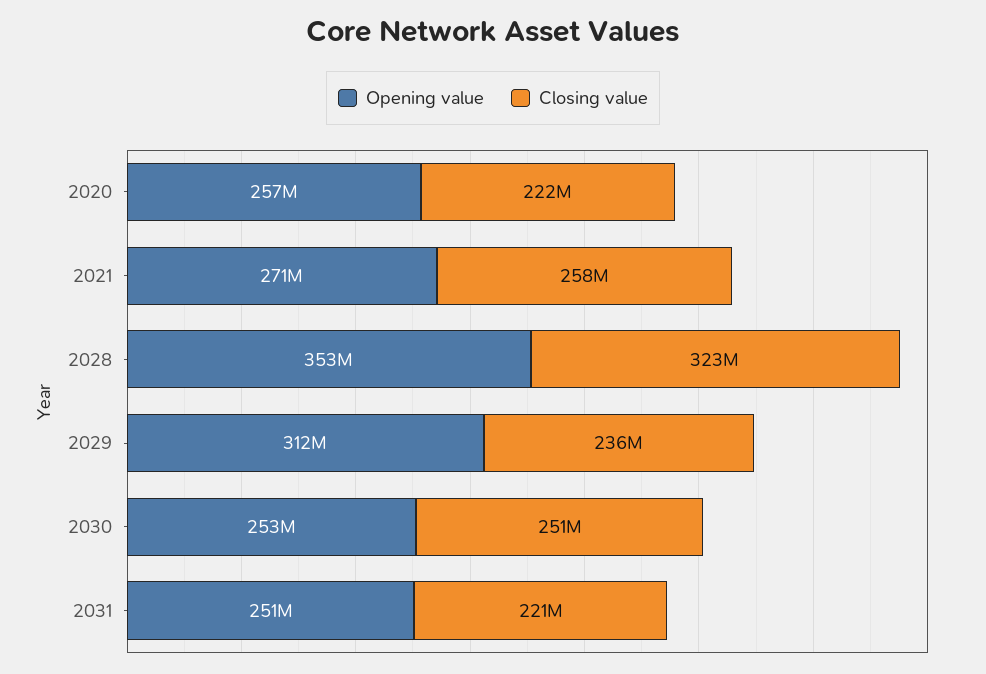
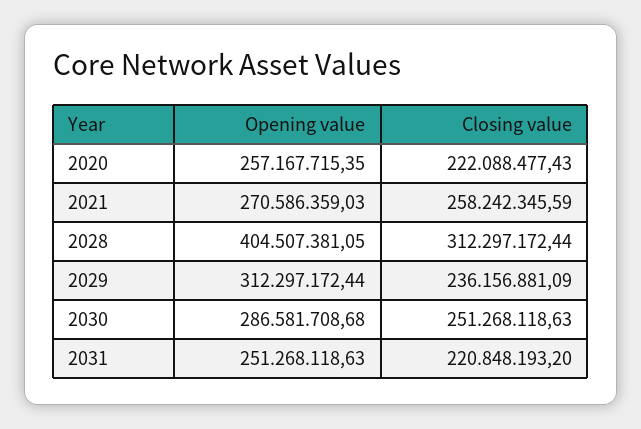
Opening value, 2028: 353000000 -> 404507381.05
Closing value, 2028: 323000000 -> 312297172.44
Opening value, 2030: 253000000 -> 286581708.68

